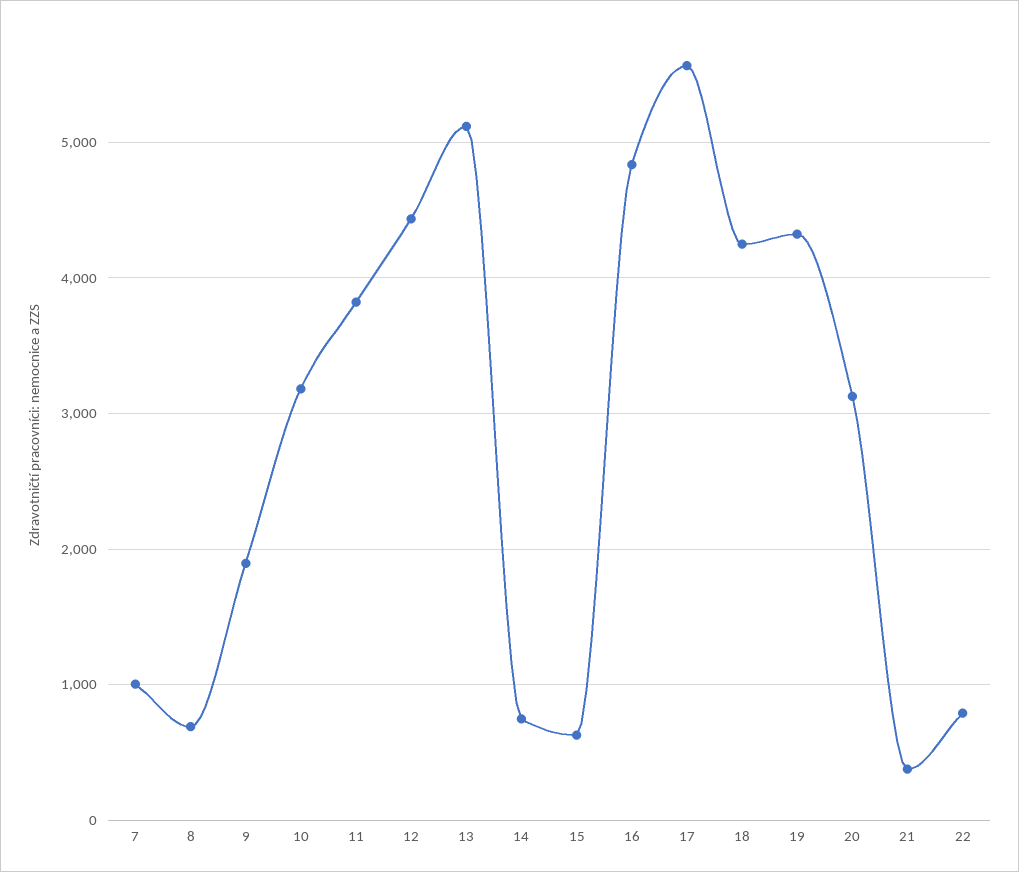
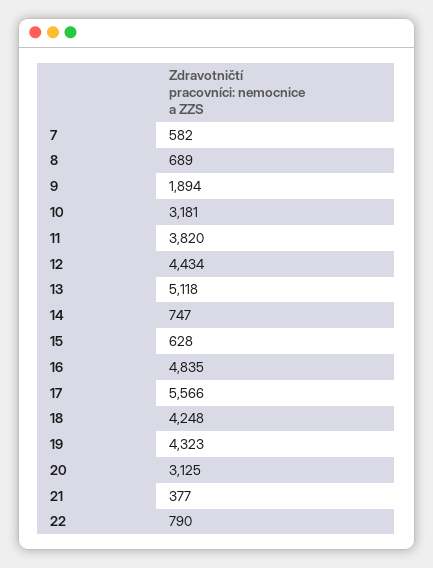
7: 1000 -> 582

